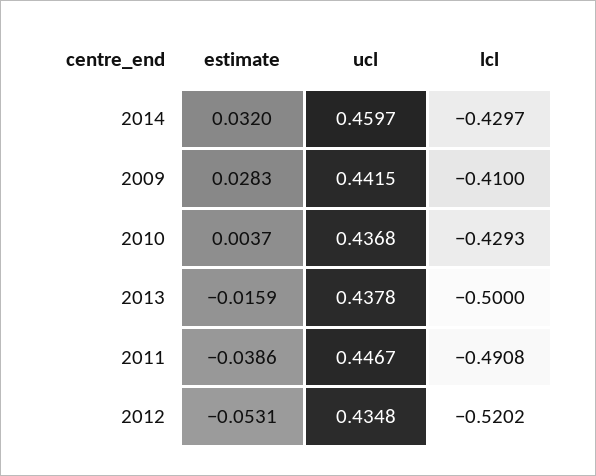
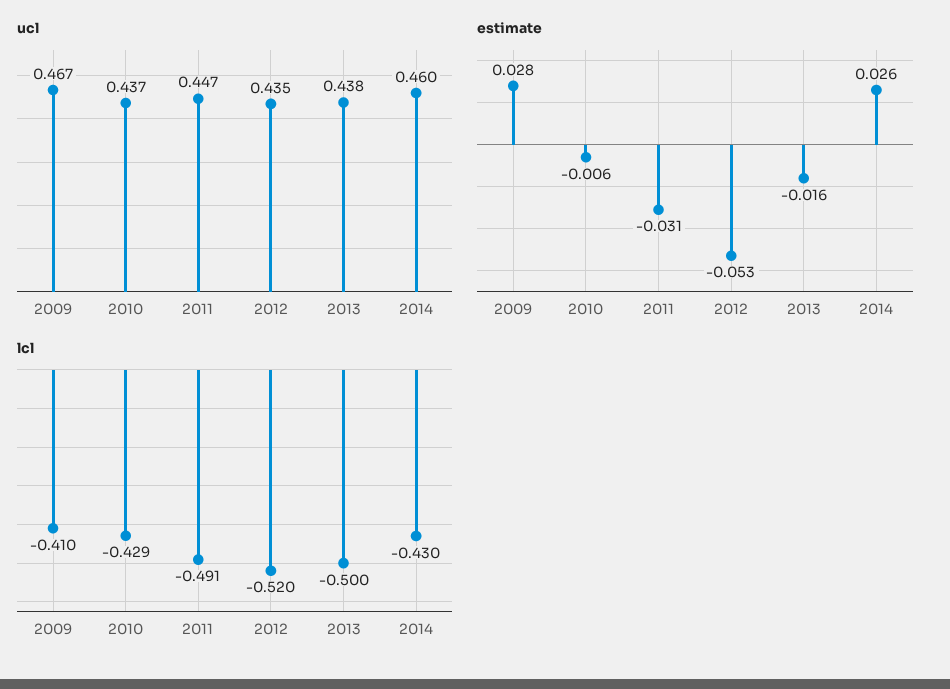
estimate, 2014: 0.032 -> 0.026
ucl, 2009: 0.4415 -> 0.467
estimate, 2010: 0.0037 -> -0.006
estimate, 2011: -0.0386 -> -0.031

